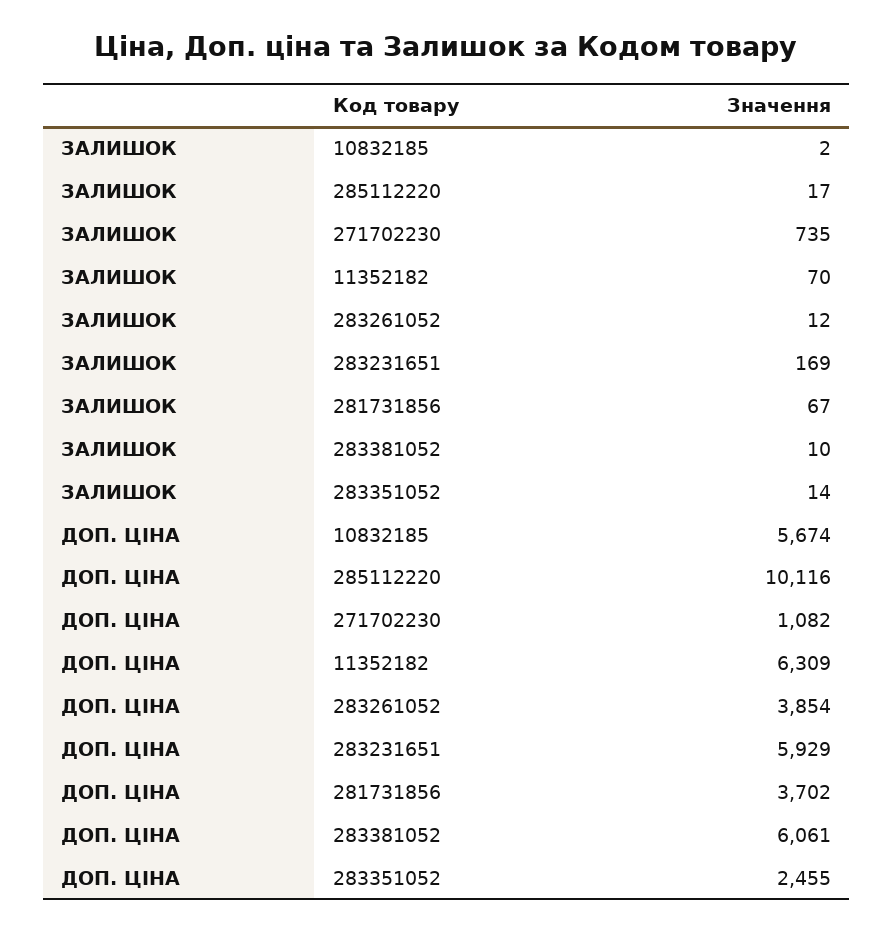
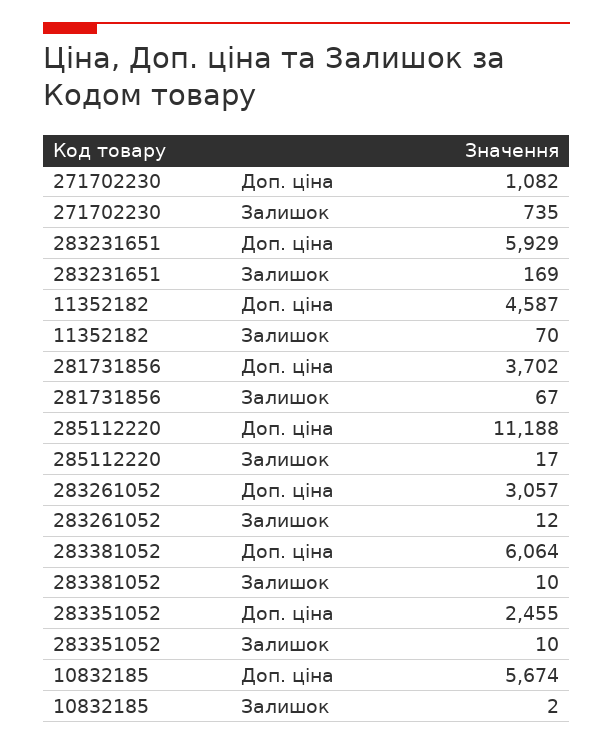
ЗАЛИШОК, 283351052: 14 -> 10
ДОП. ЦІНА, 285112220: 10116 -> 11188
ДОП. ЦІНА, 11352182: 6309 -> 4587
ДОП. ЦІНА, 283261052: 3854 -> 3057
ДОП. ЦІНА, 283381052: 6061 -> 6064

